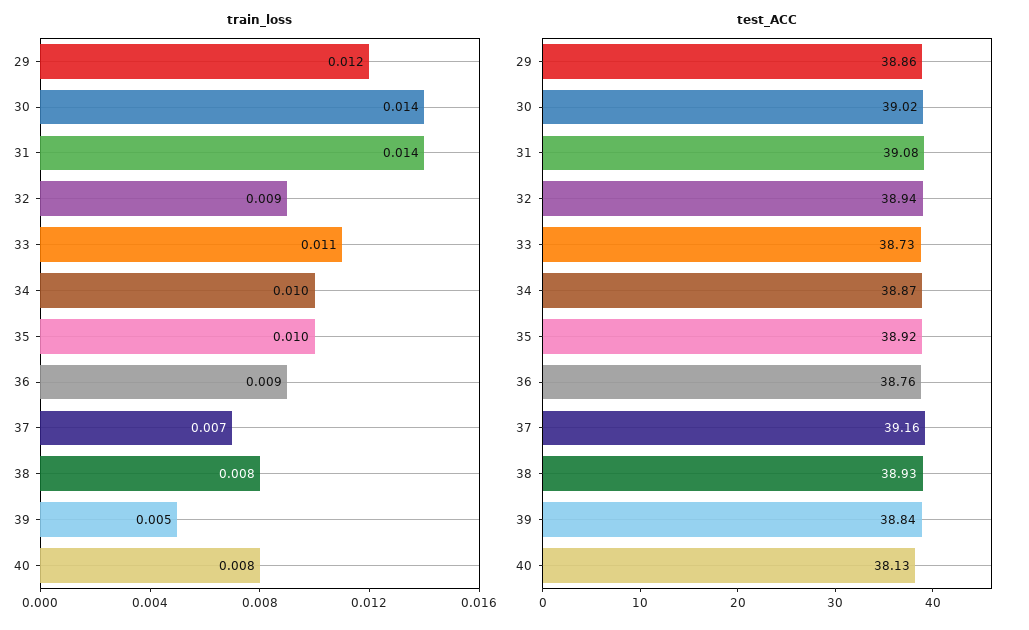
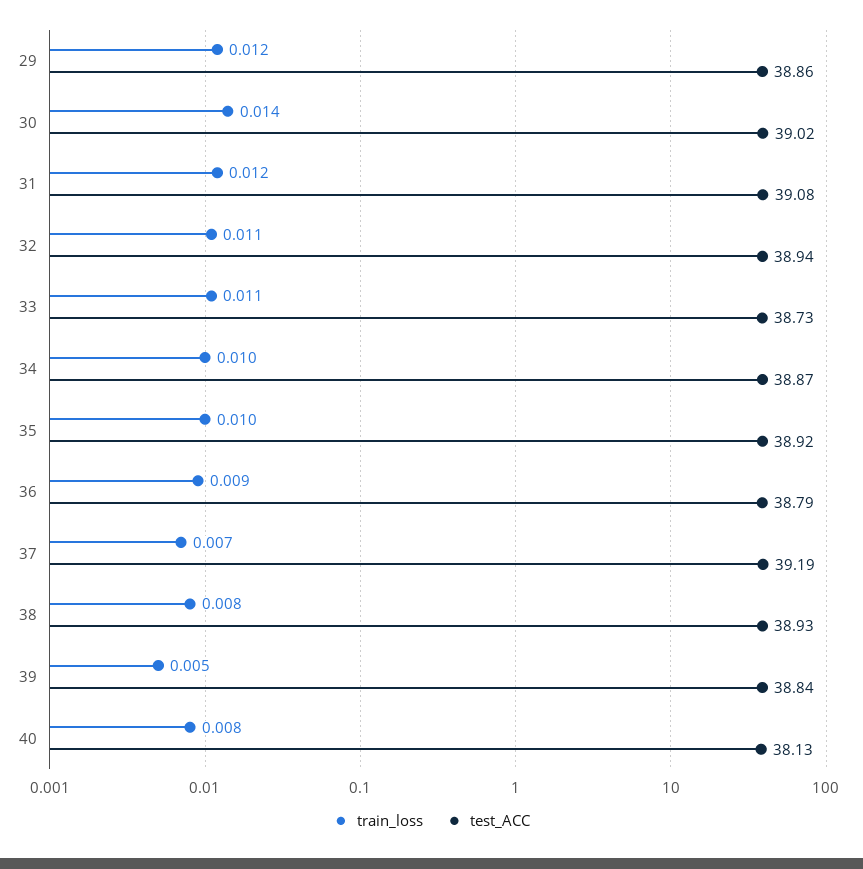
train_loss, 31: 0.014 -> 0.012
train_loss, 32: 0.009 -> 0.011
test_ACC, 36: 38.76 -> 38.79
test_ACC, 37: 39.16 -> 39.19

